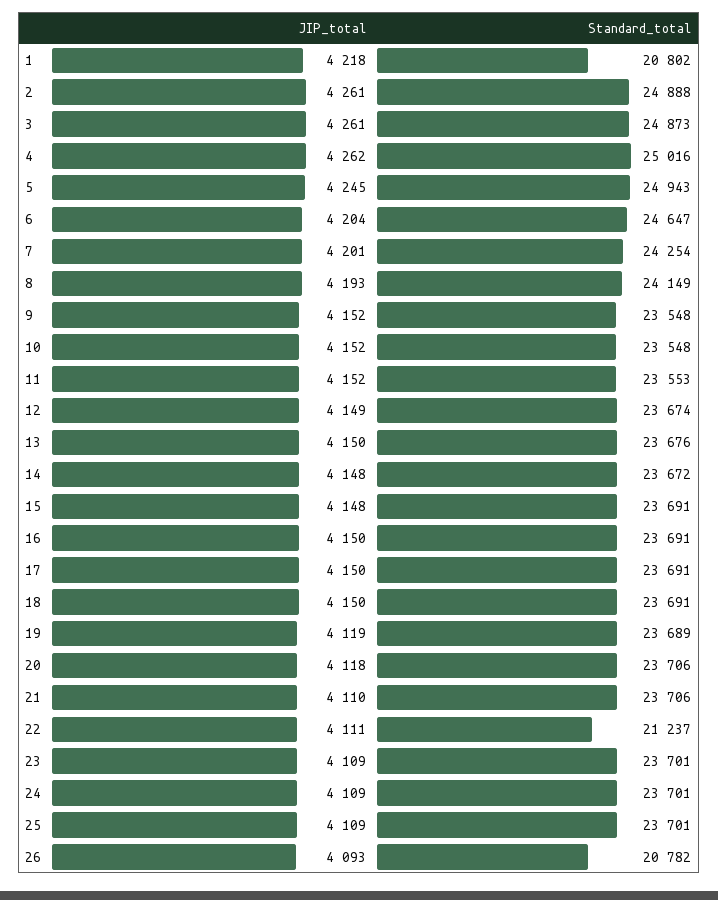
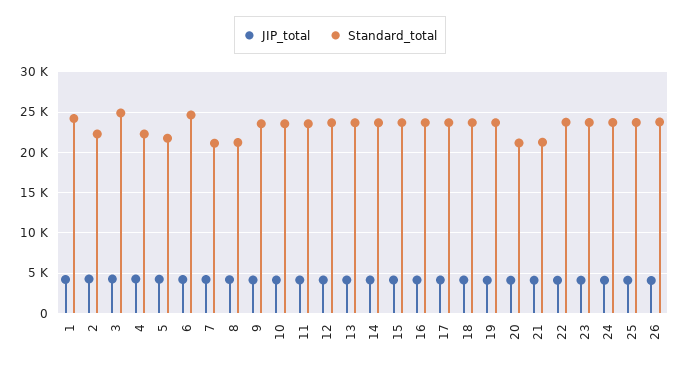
Standard_total, 1: 20802 -> 24000
Standard_total, 2: 24888 -> 22000
Standard_total, 4: 25016 -> 22000
Standard_total, 5: 24943 -> 22000
Standard_total, 7: 24254 -> 21000
Standard_total, 8: 24149 -> 21000
Standard_total, 20: 23706 -> 21000
Standard_total, 21: 23706 -> 21000
Standard_total, 22: 21237 -> 24000
Standard_total, 26: 20782 -> 24000

